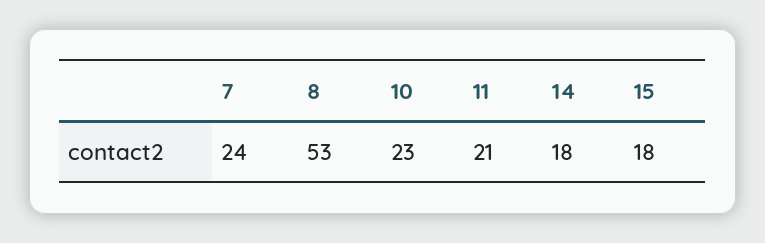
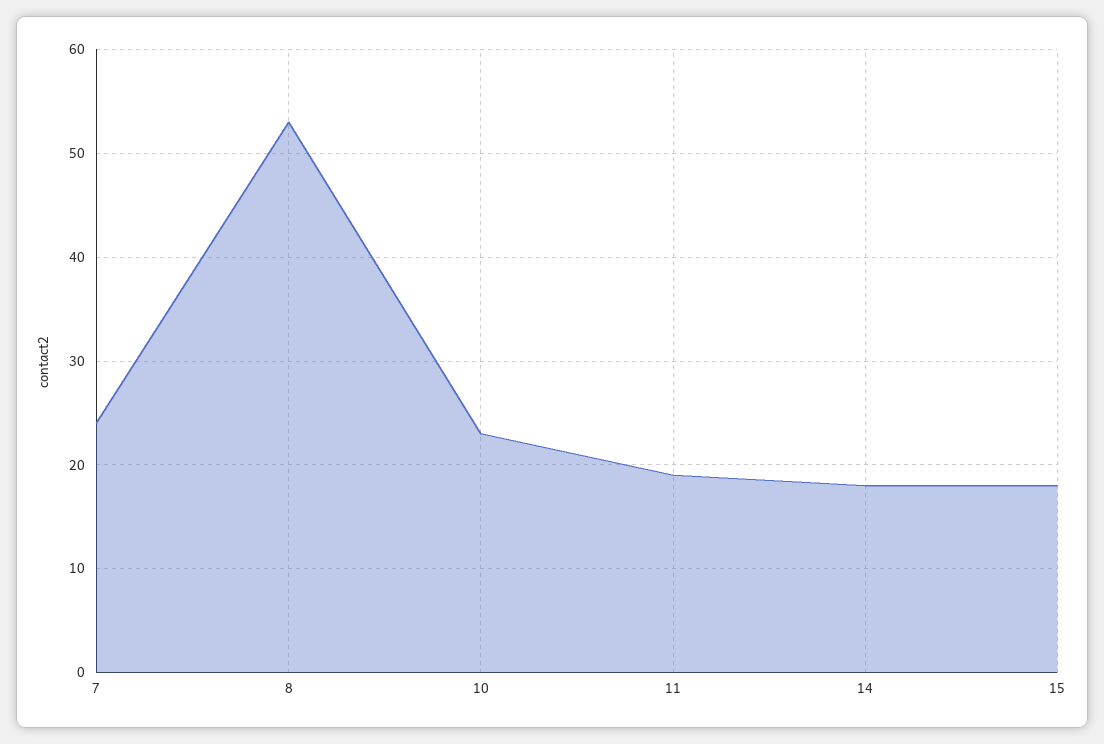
11: 21 -> 19

